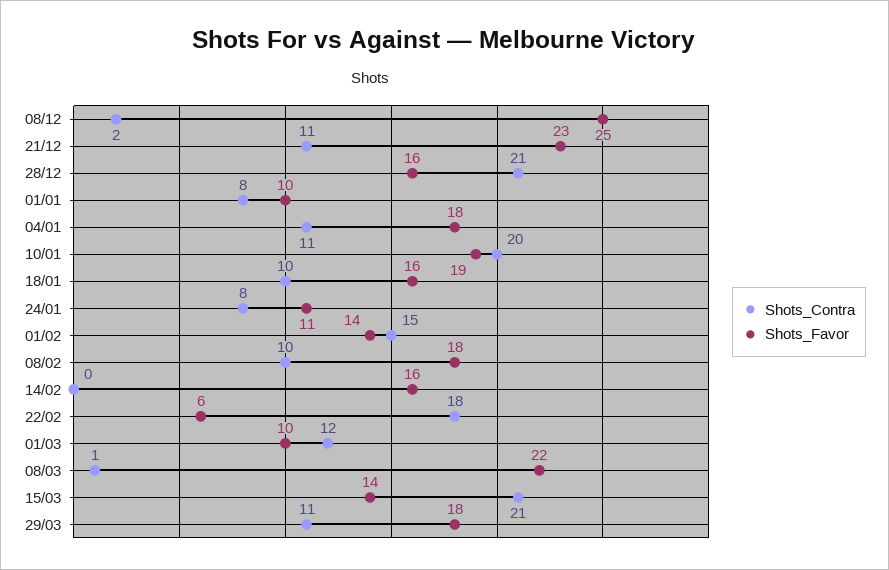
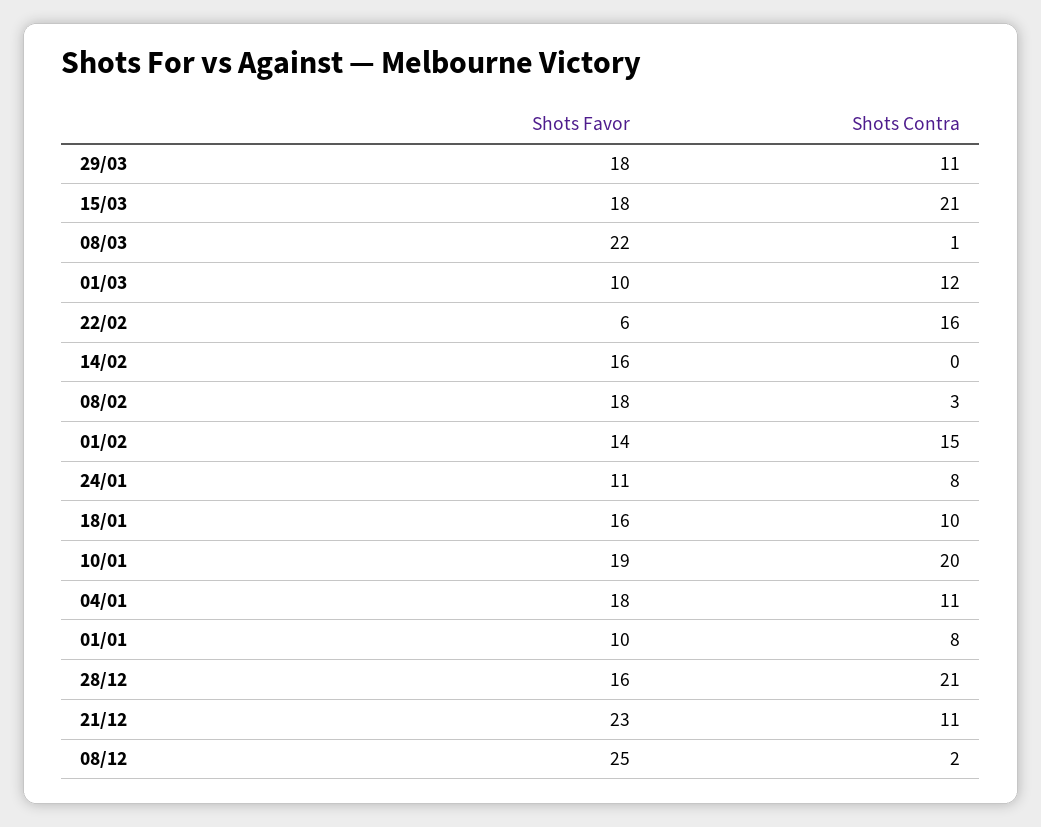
Shots_Contra, 08/02: 10 -> 3
Shots_Contra, 22/02: 18 -> 16
Shots_Favor, 15/03: 14 -> 18

